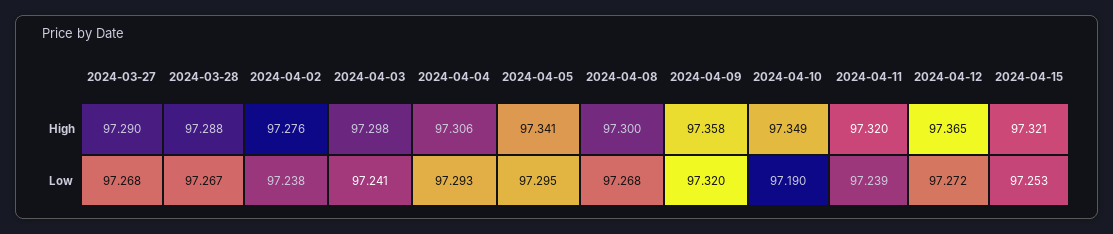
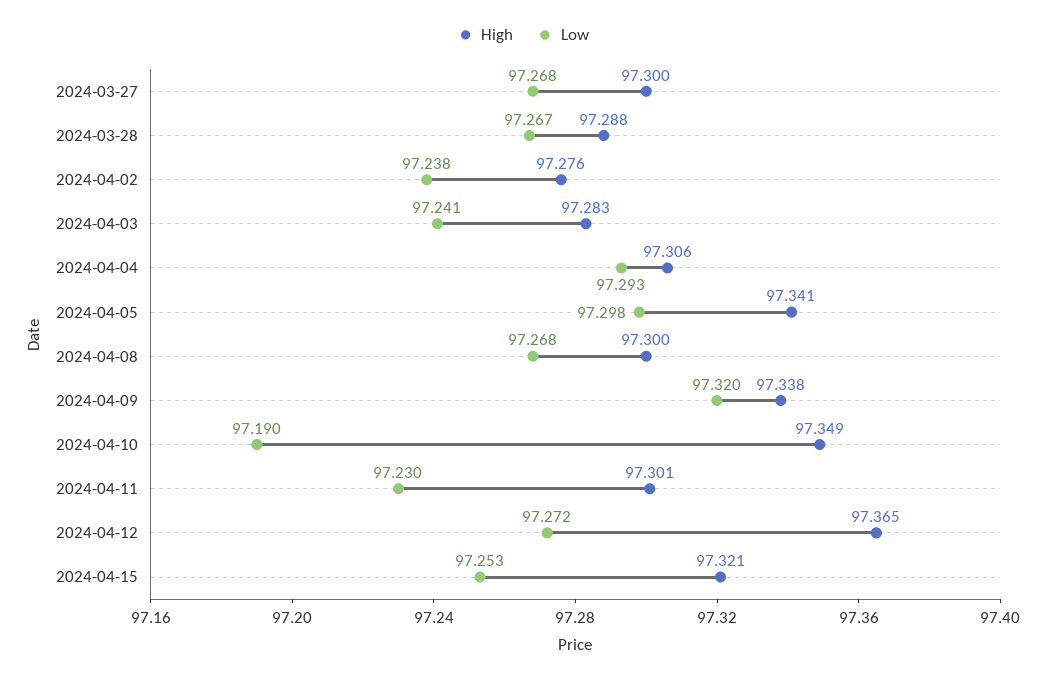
High, 2024-03-27: 97.29 -> 97.3
High, 2024-04-03: 97.298 -> 97.283
High, 2024-04-09: 97.358 -> 97.338
High, 2024-04-11: 97.32 -> 97.301
Low, 2024-04-05: 97.295 -> 97.298
Low, 2024-04-11: 97.239 -> 97.23

